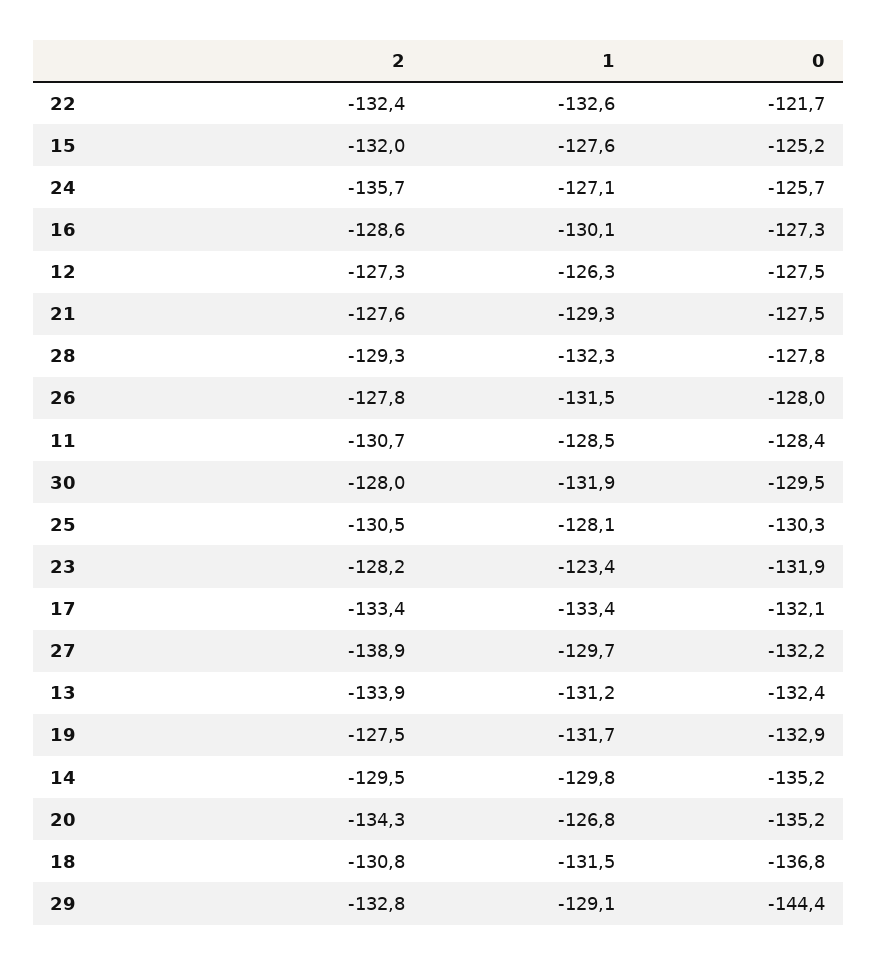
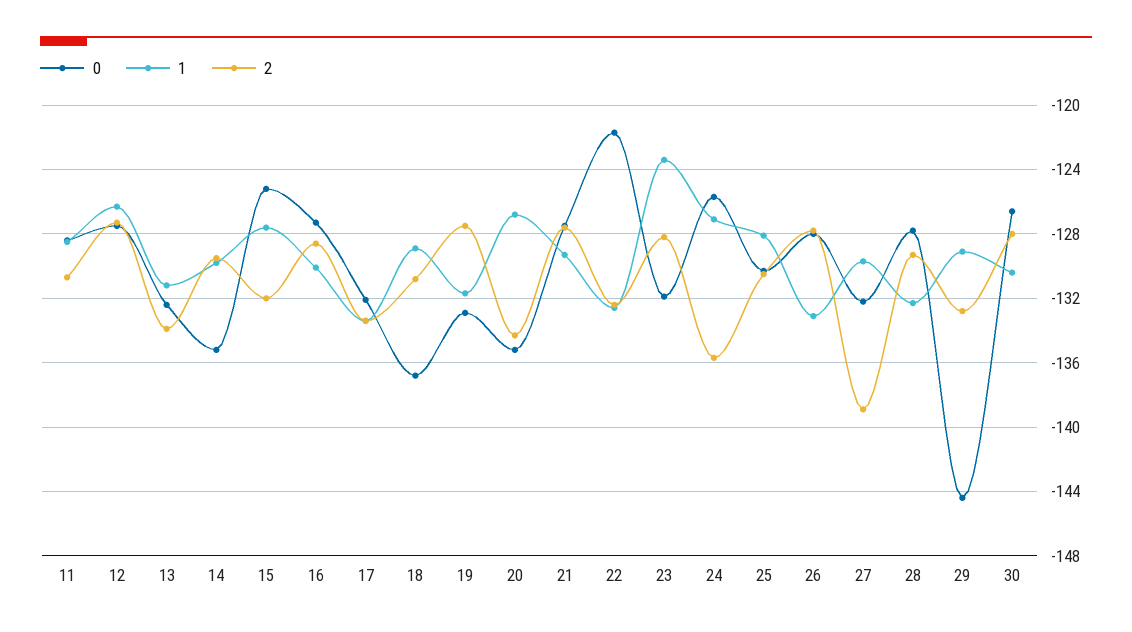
1, 26: -131.5 -> -133
1, 30: -131.9 -> -130.5
0, 30: -129.5 -> -126.5
1, 18: -131.5 -> -129

